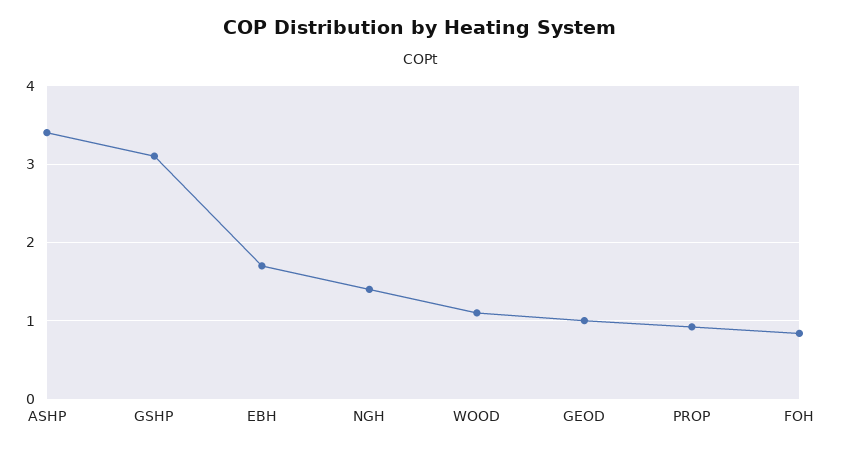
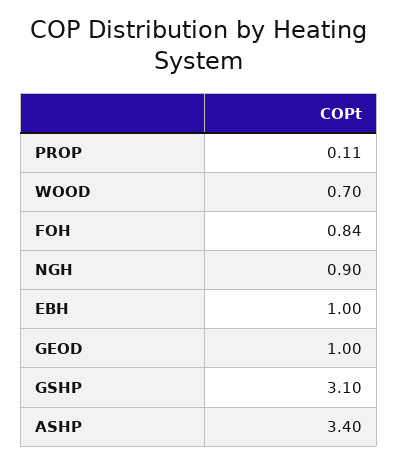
EBH: 1.7 -> 1
NGH: 1.4 -> 0.9
WOOD: 1.1 -> 0.7
PROP: 0.9 -> 0.11

